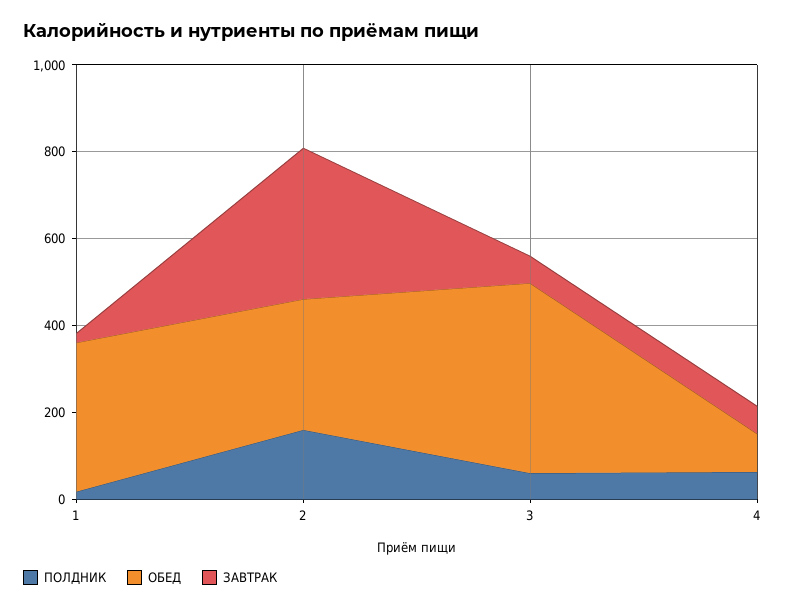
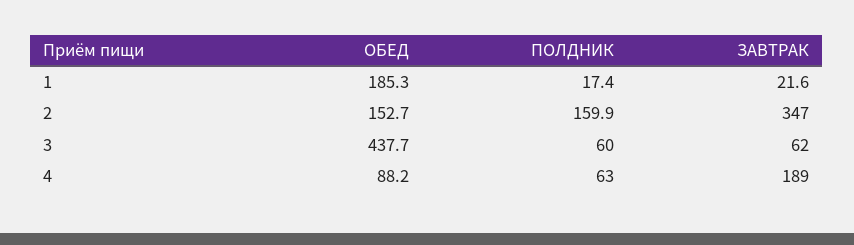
ОБЕД, 1: 350 -> 185.3
ОБЕД, 2: 300 -> 152.7
ЗАВТРАК, 4: 50 -> 189

